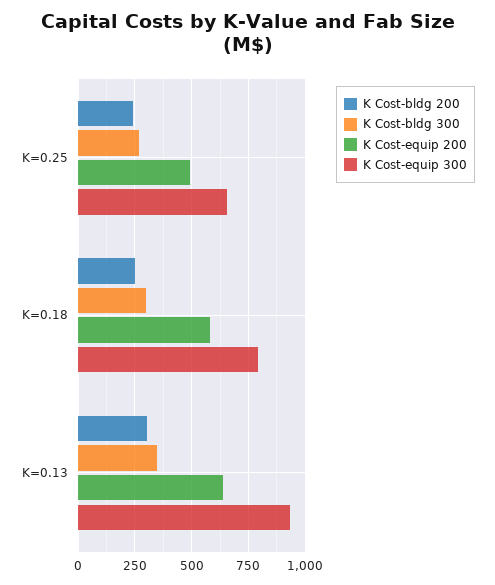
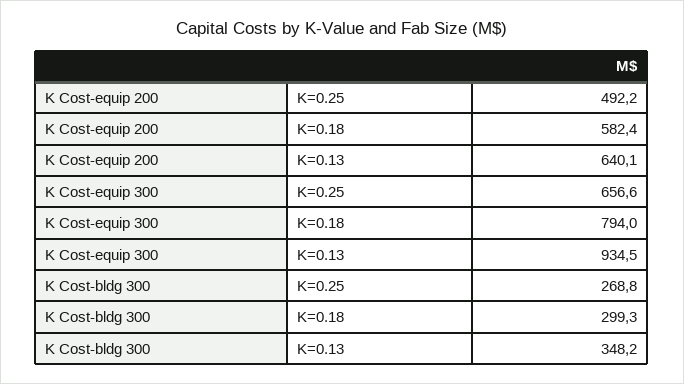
K Cost-bldg 200, K=0.25: 250 -> none
K Cost-bldg 200, K=0.18: 250 -> none
K Cost-bldg 200, K=0.13: 300 -> none

